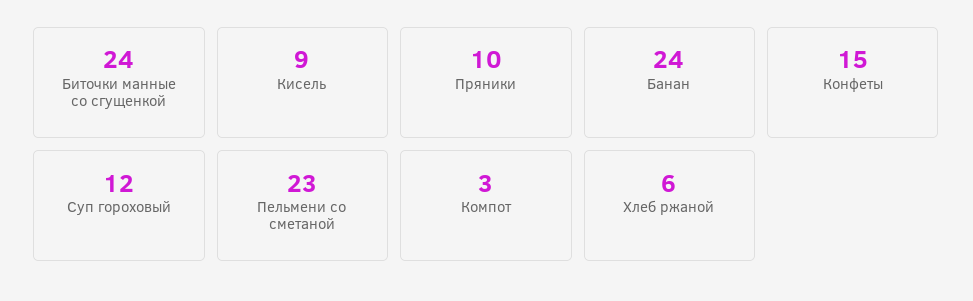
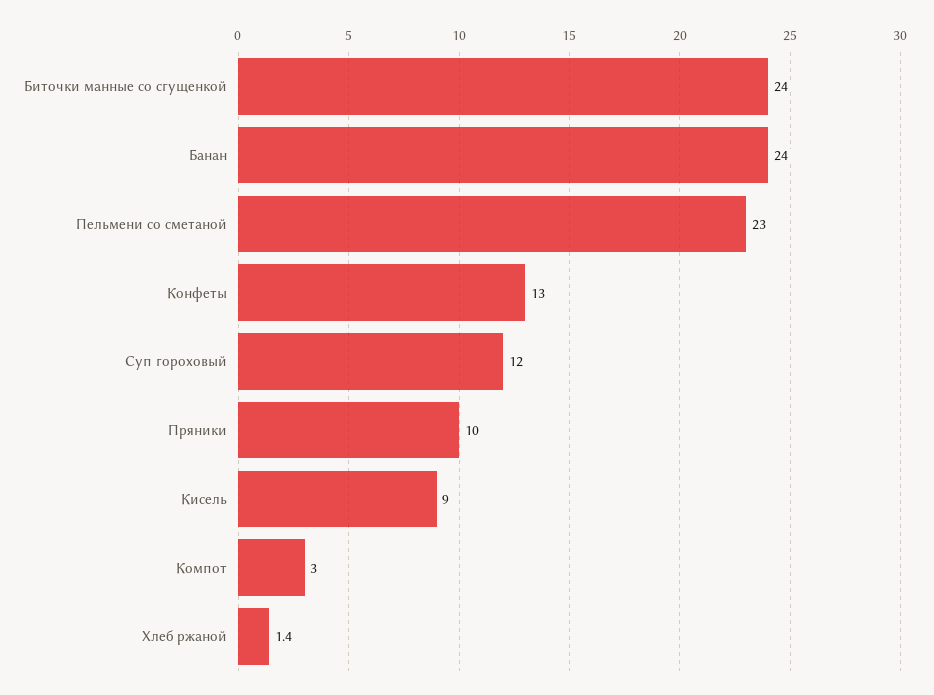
Конфеты: 15 -> 13
Хлеб ржаной: 6 -> 1.4

